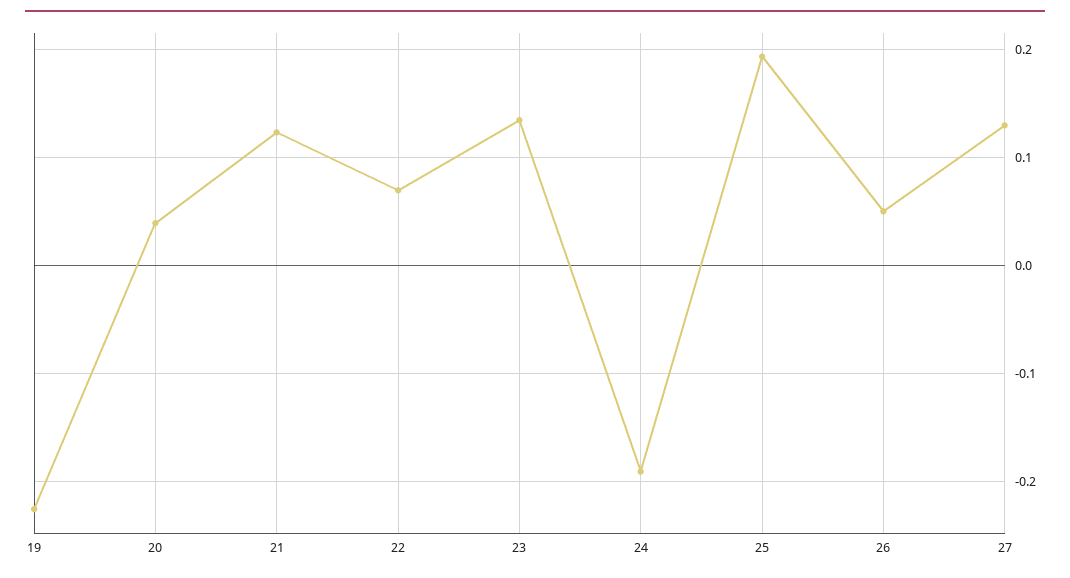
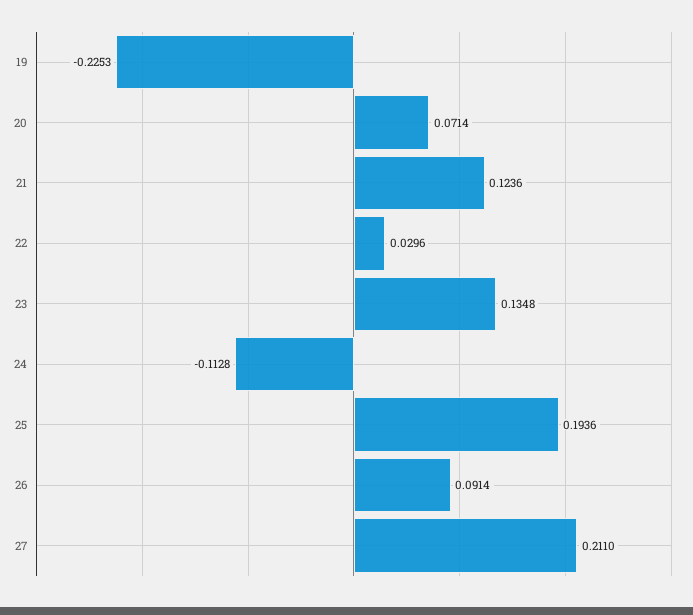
20: 0.04 -> 0.0714
22: 0.07 -> 0.0296
24: -0.19 -> -0.1128
26: 0.05 -> 0.0914
27: 0.13 -> 0.211

